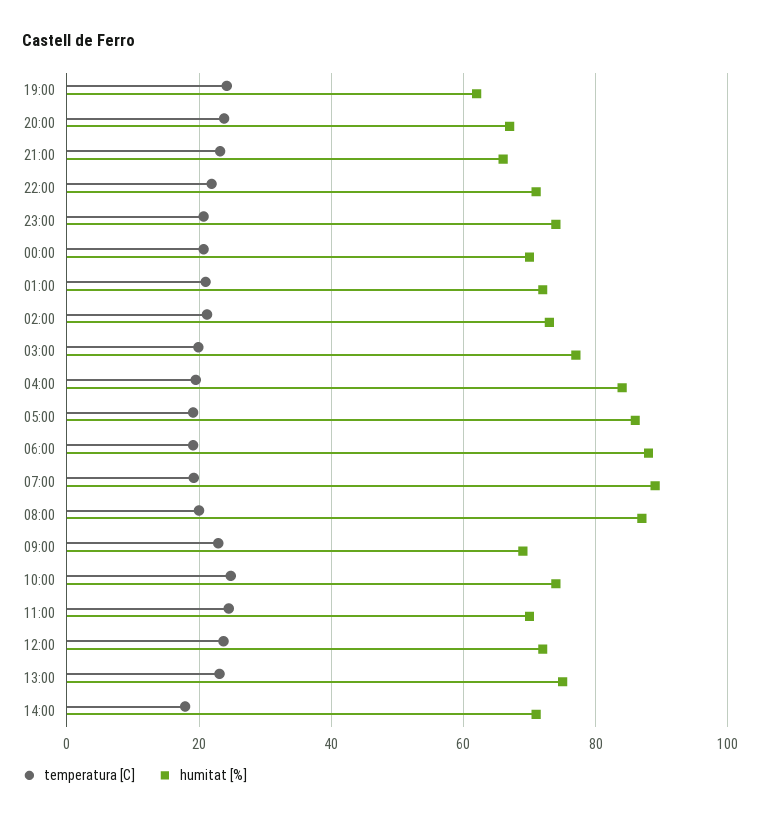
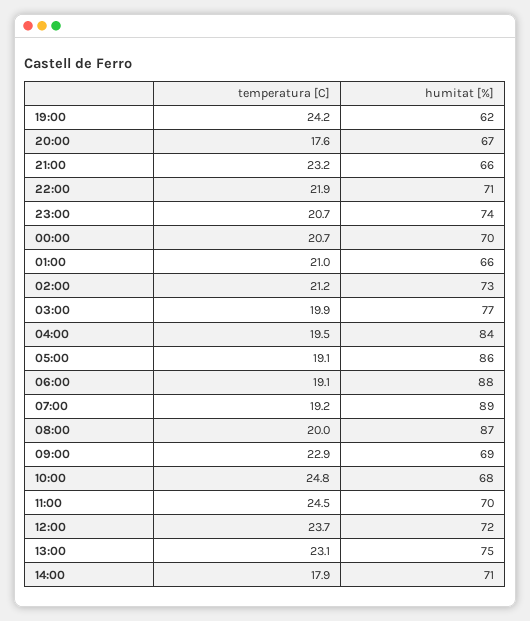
temperatura [C], 20:00: 24 -> 17.6
humitat [%], 01:00: 72 -> 66
humitat [%], 10:00: 74 -> 68

